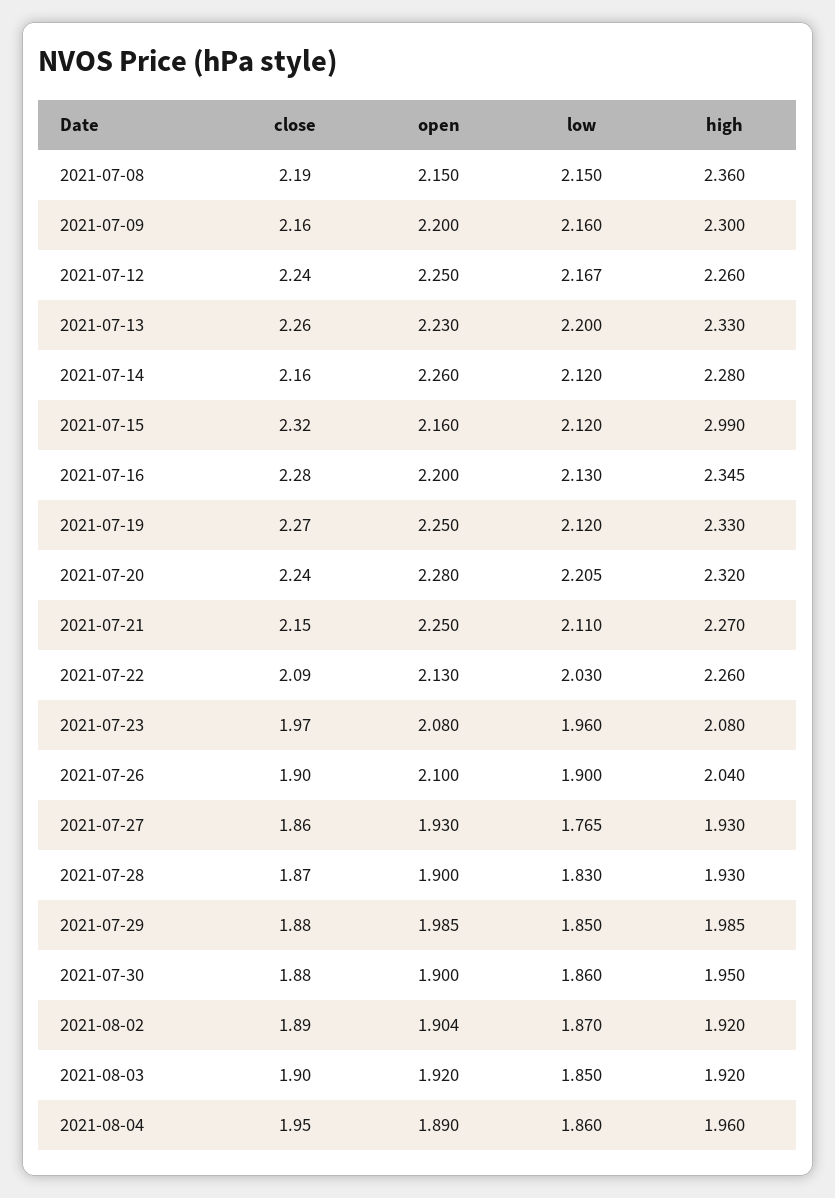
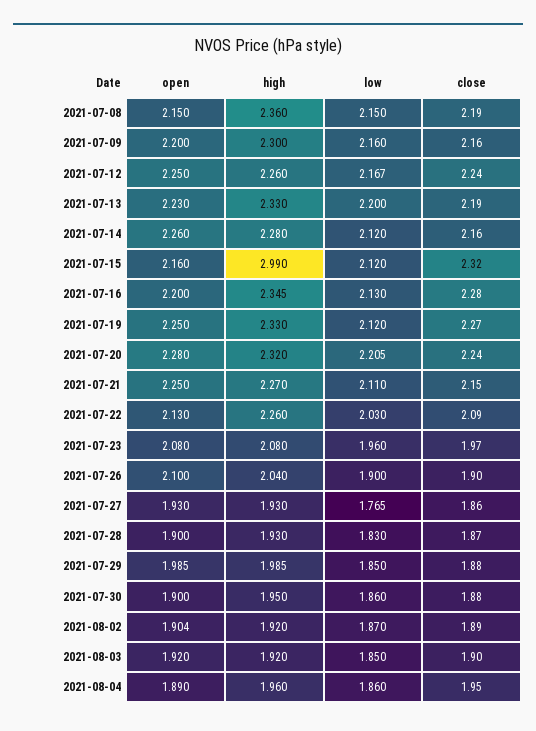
close, 2021-07-13: 2.26 -> 2.19

